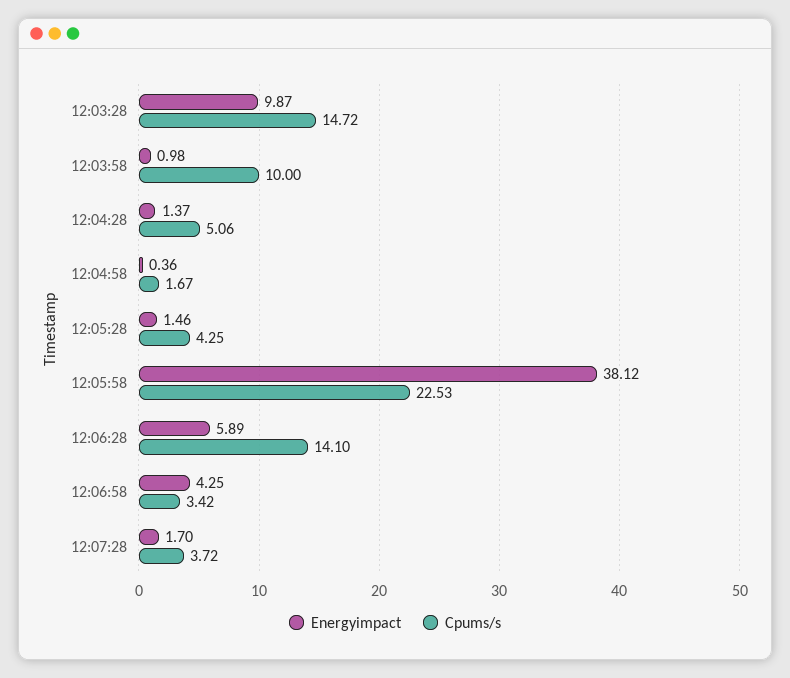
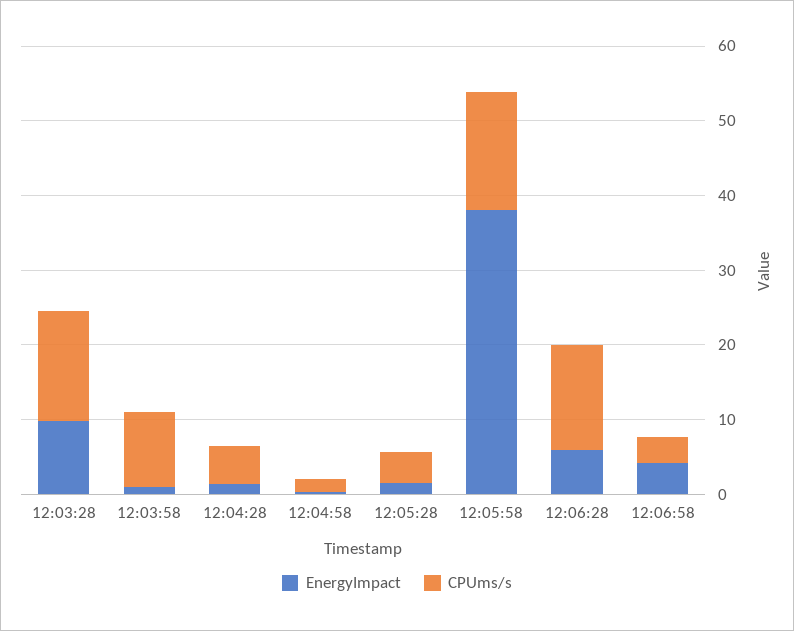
Cpums/s, 12:05:58: 22.53 -> 16
Energyimpact, 12:07:28: 1.7 -> none
Cpums/s, 12:07:28: 3.72 -> none

